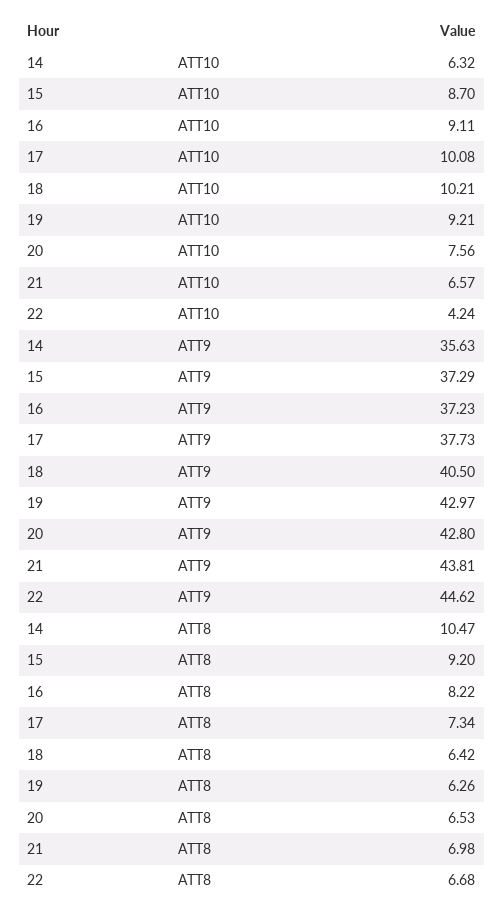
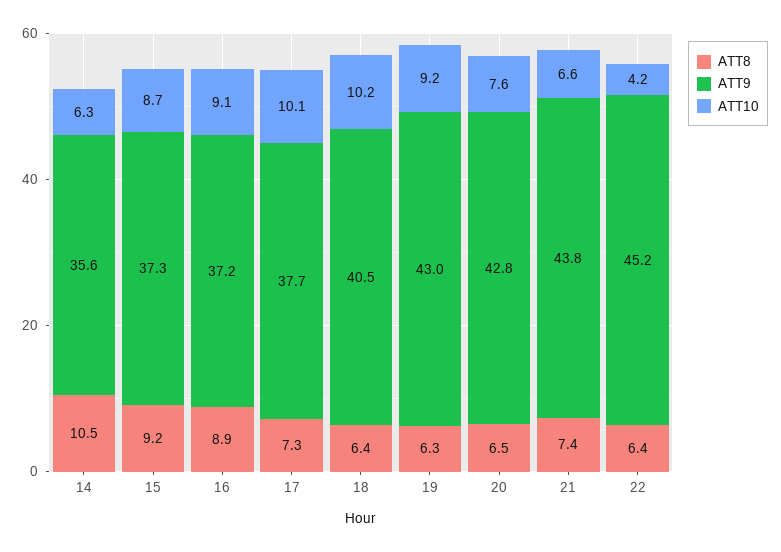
ATT9, 22: 44.62 -> 45.2
ATT8, 16: 8.22 -> 8.9
ATT8, 21: 6.98 -> 7.4
ATT8, 22: 6.68 -> 6.4

